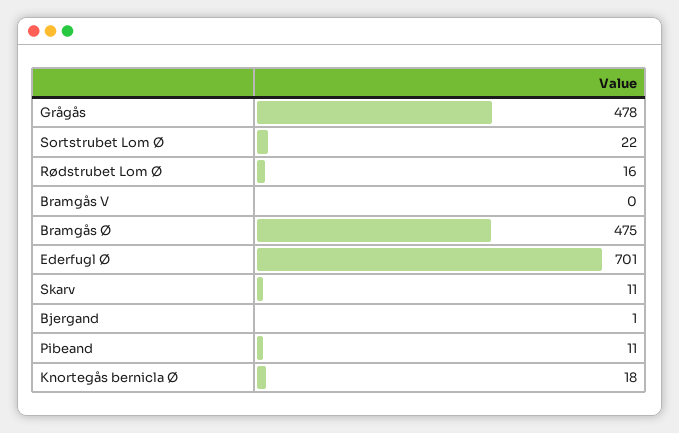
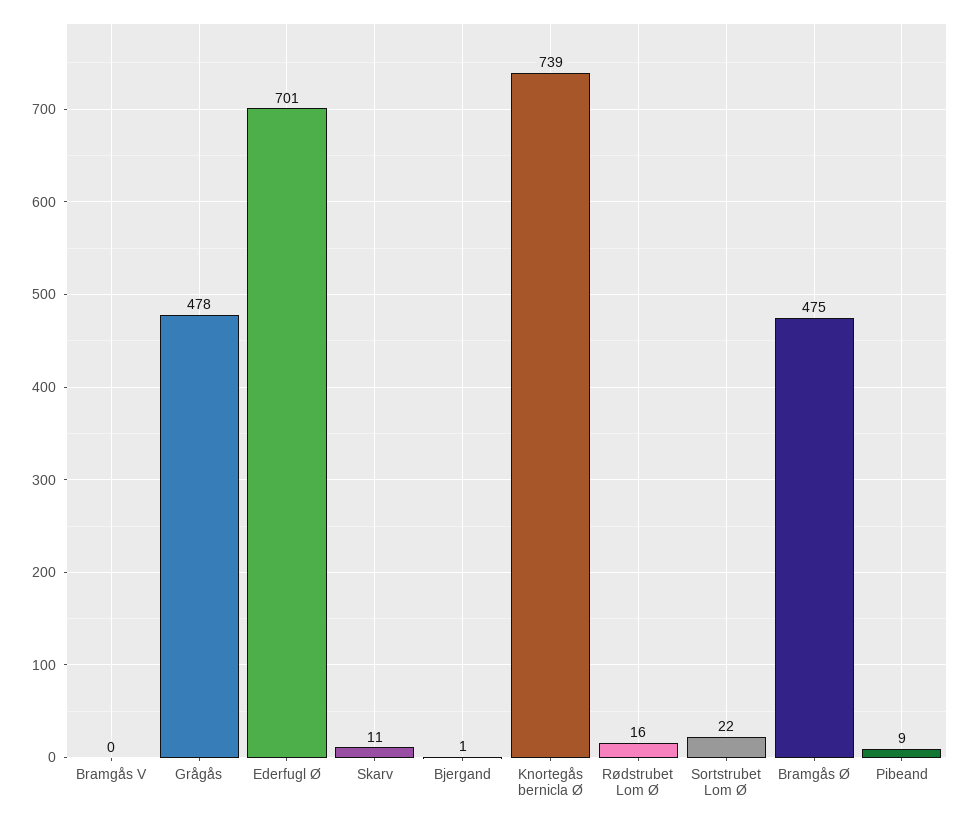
Pibeand: 11 -> 9
Knortegås bernicla Ø: 18 -> 739

